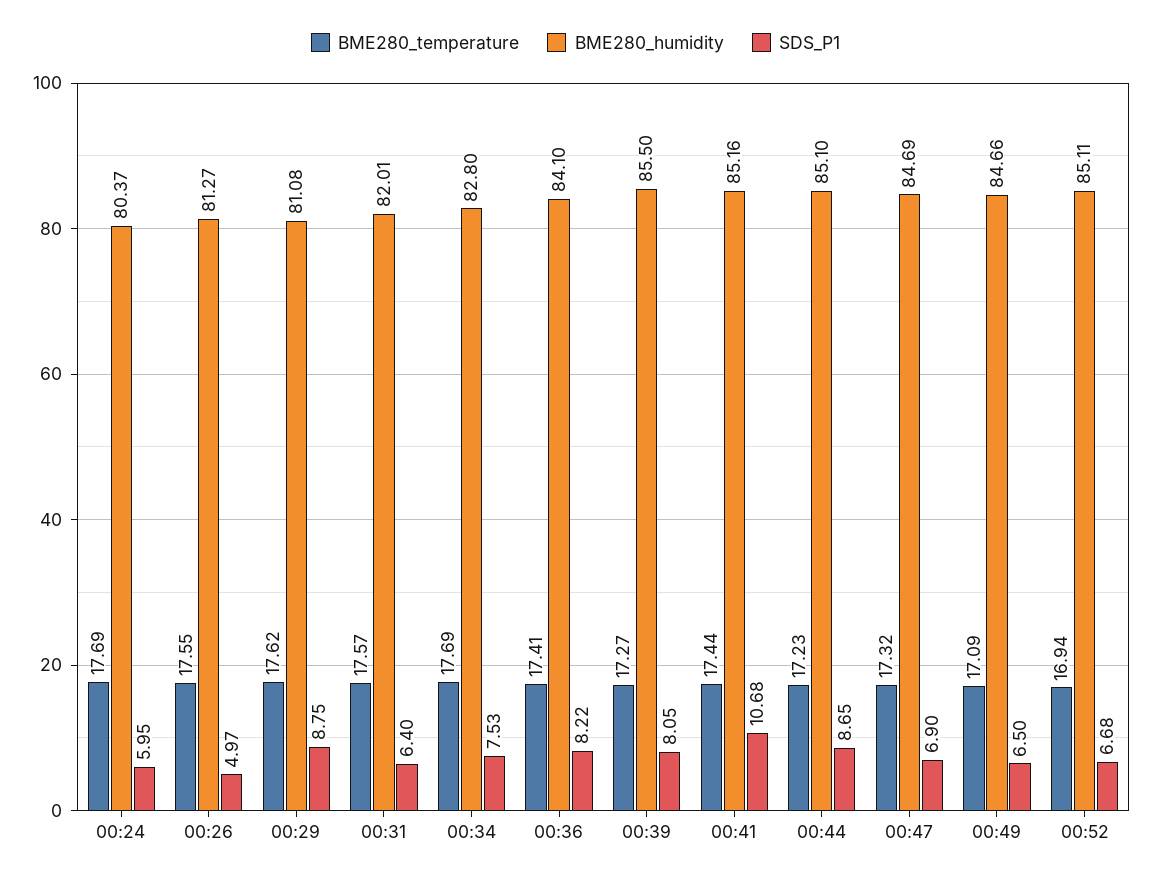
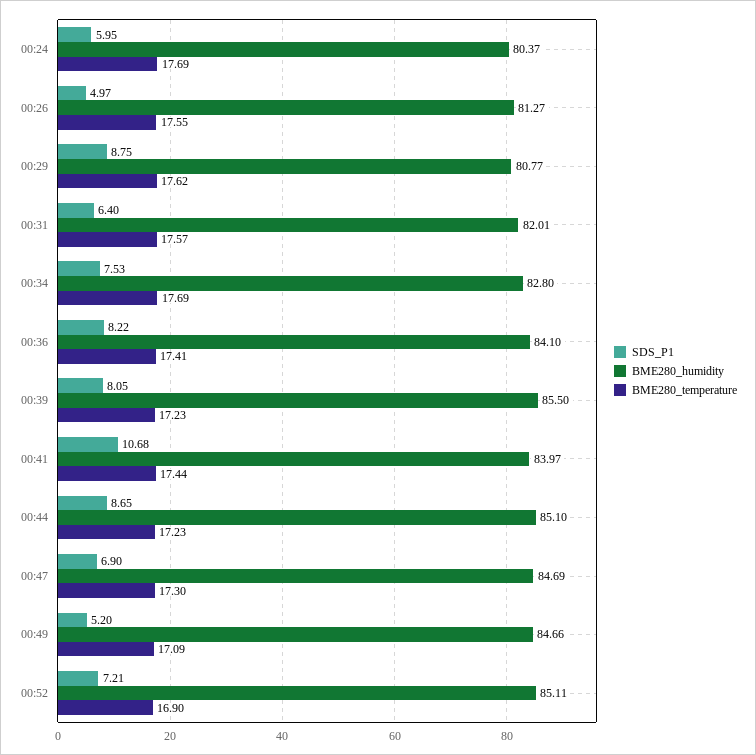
BME280_humidity, 00:29: 81.08 -> 80.77
BME280_temperature, 00:39: 17.27 -> 17.23
BME280_humidity, 00:41: 85.16 -> 83.97
BME280_temperature, 00:47: 17.32 -> 17.3
SDS_P1, 00:49: 6.5 -> 5.2
BME280_temperature, 00:52: 16.94 -> 16.9
SDS_P1, 00:52: 6.68 -> 7.21

